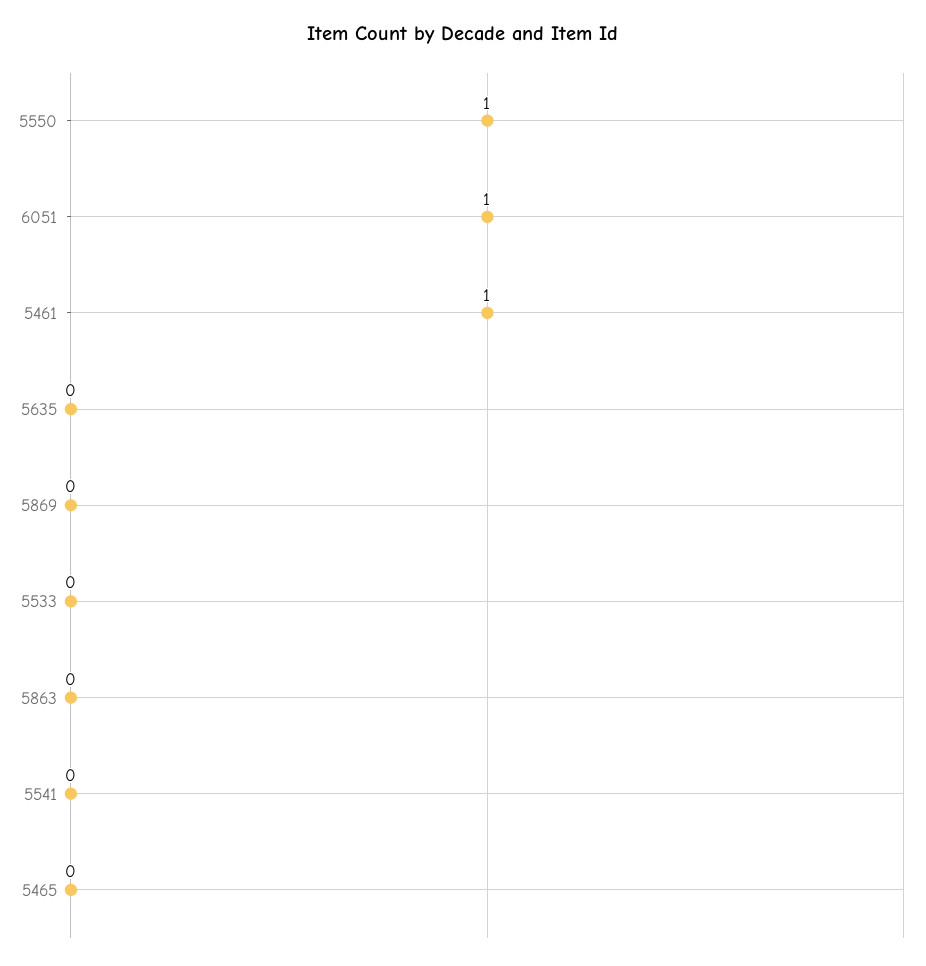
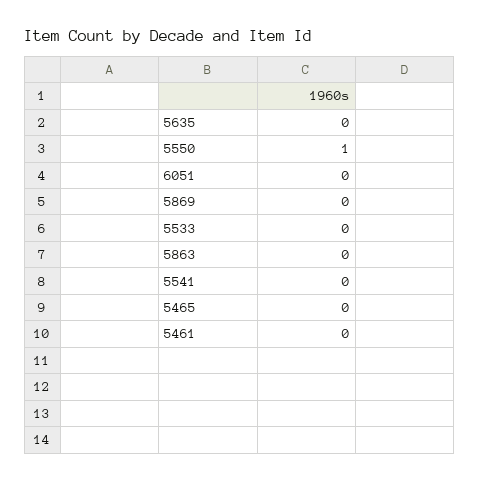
6051: 1 -> 0
5461: 1 -> 0

